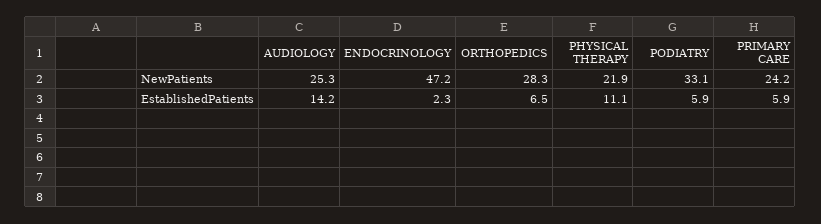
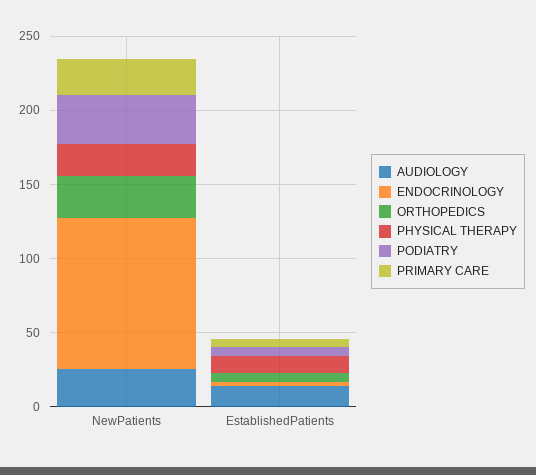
ENDOCRINOLOGY, NewPatients: 47.2 -> 100

